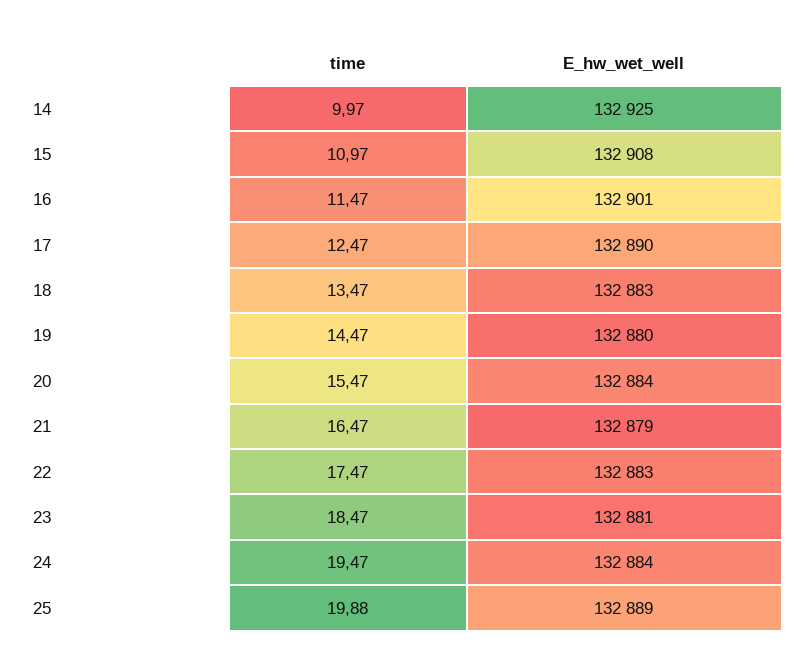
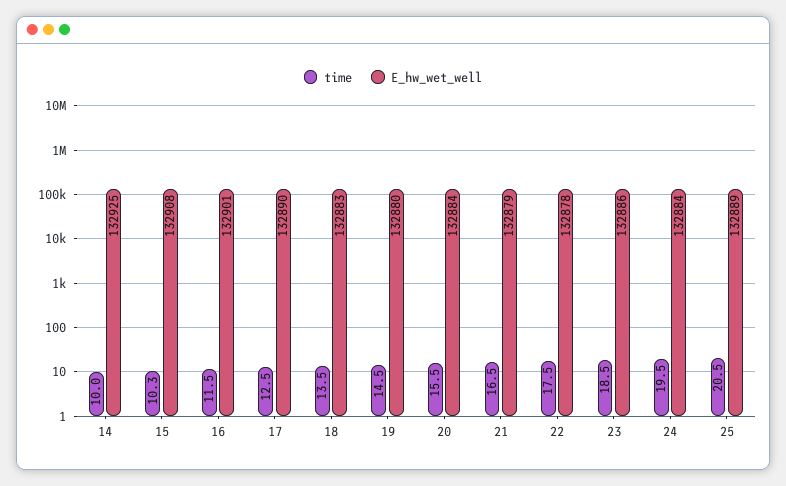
time, 15: 10.97 -> 10.3
E_hw_wet_well, 22: 132883 -> 132878
E_hw_wet_well, 23: 132881 -> 132886
time, 25: 19.88 -> 20.5

